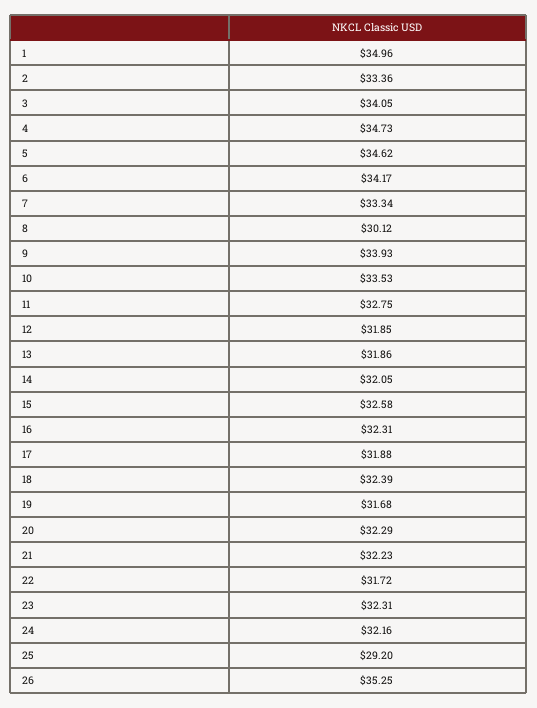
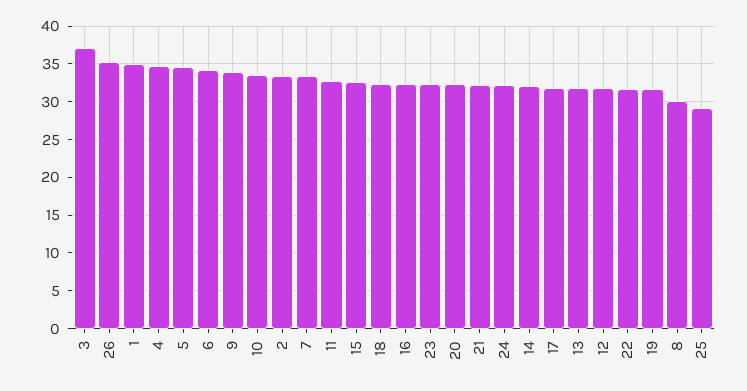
3: 34.05 -> 37

